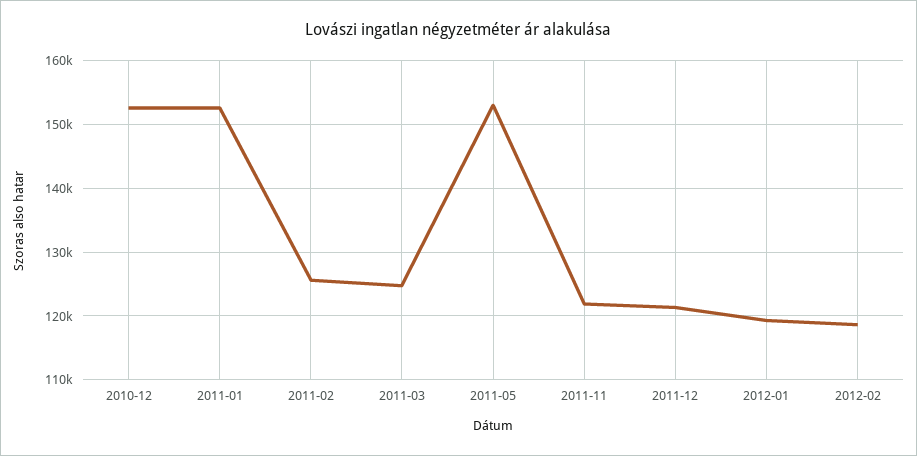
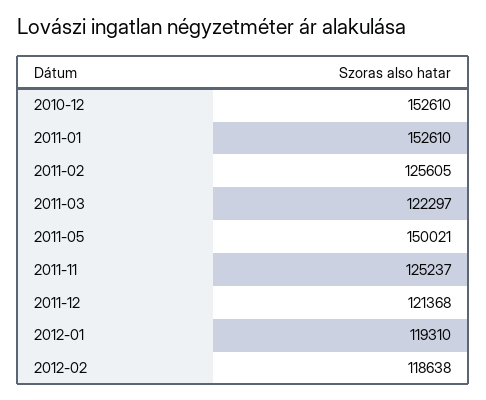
2011-03: 125000 -> 122297
2011-05: 153000 -> 150021
2011-11: 122000 -> 125237

